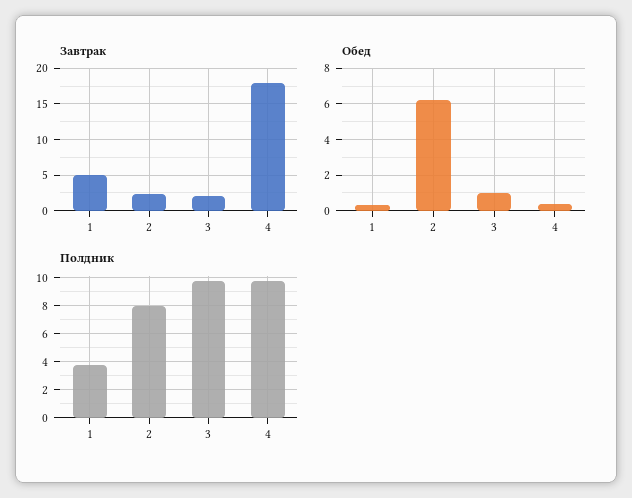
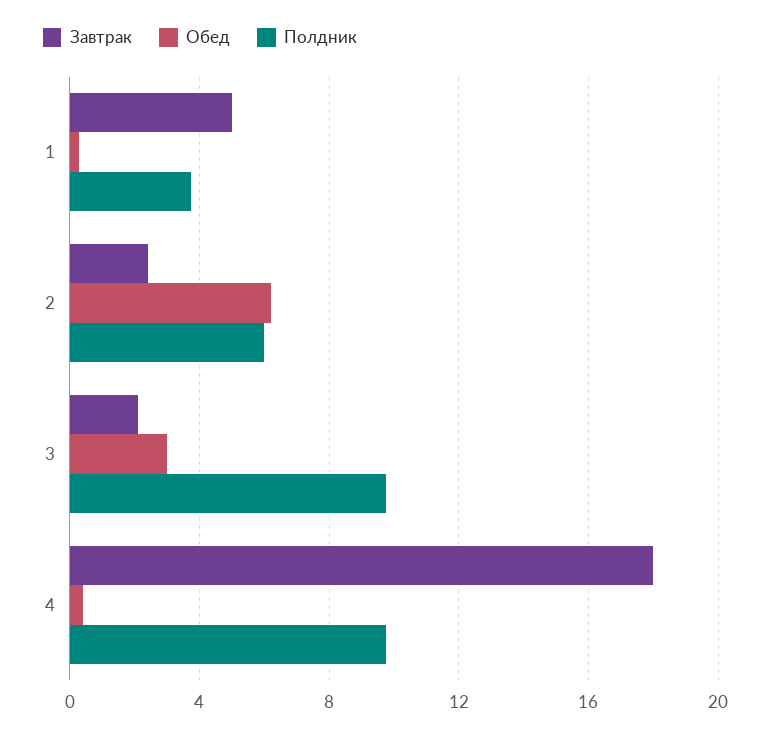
Обед, 3: 1 -> 3
Полдник, 2: 8 -> 6

